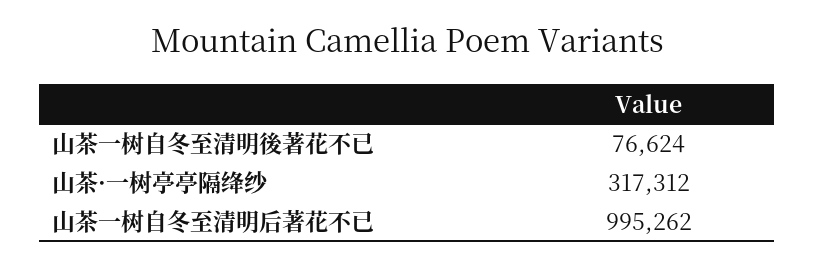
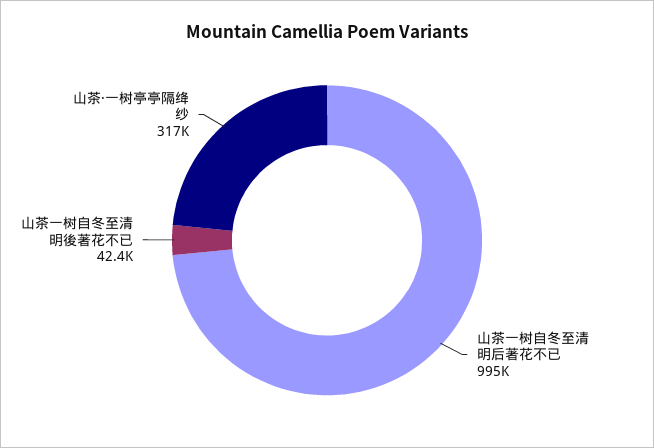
山茶一树自冬至清明後著花不已: 76624 -> 42400

